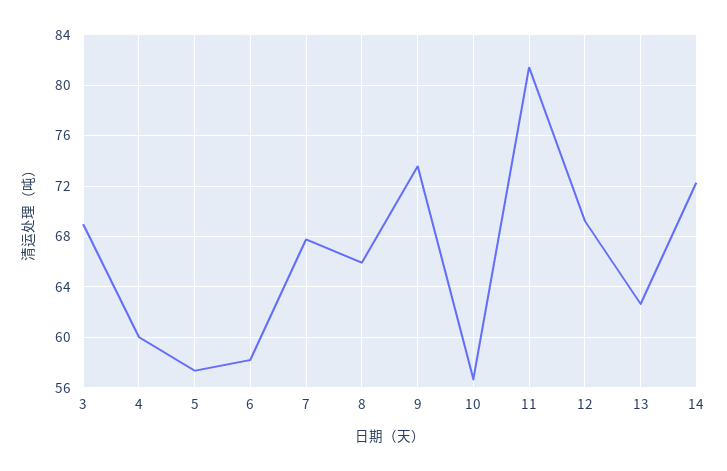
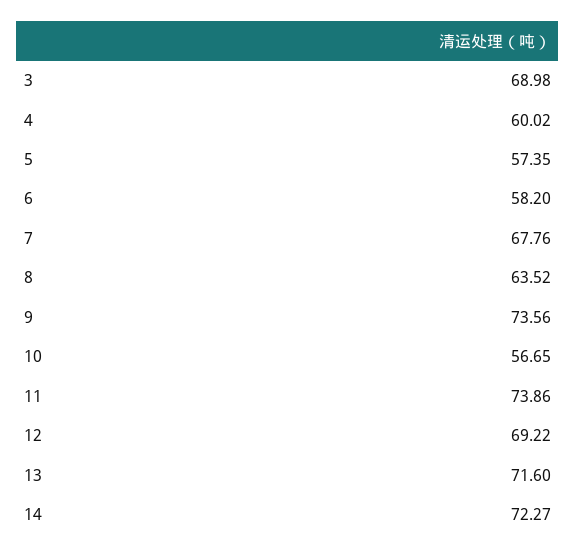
8: 66 -> 63.52
11: 81.5 -> 73.86
13: 62.5 -> 71.6

